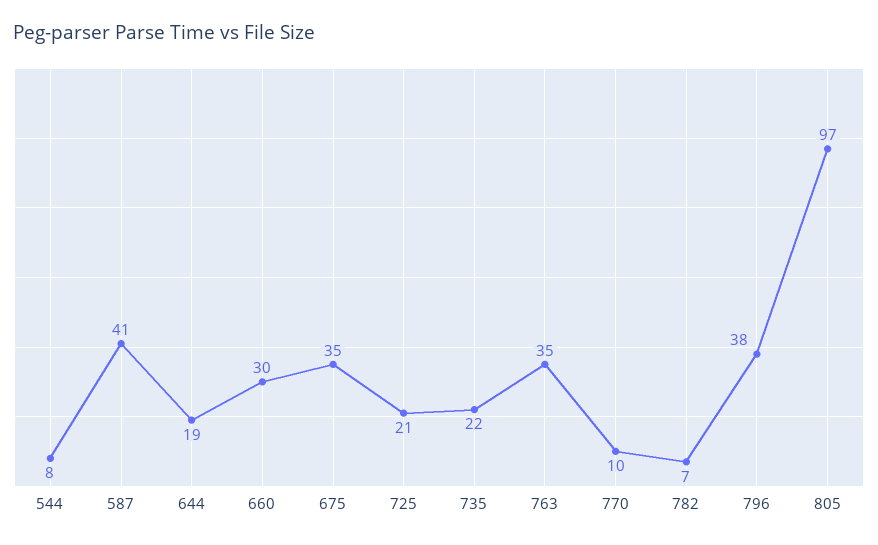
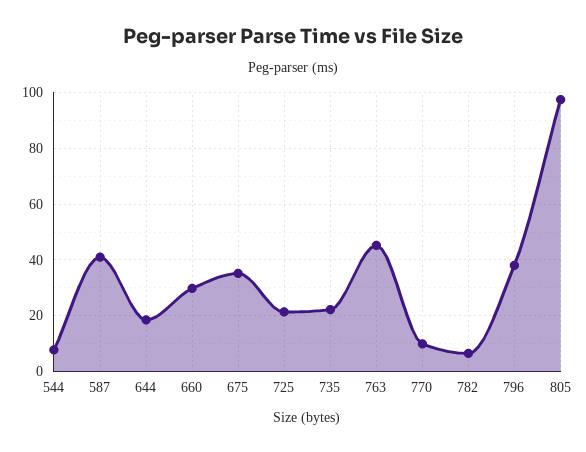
763: 35 -> 45

